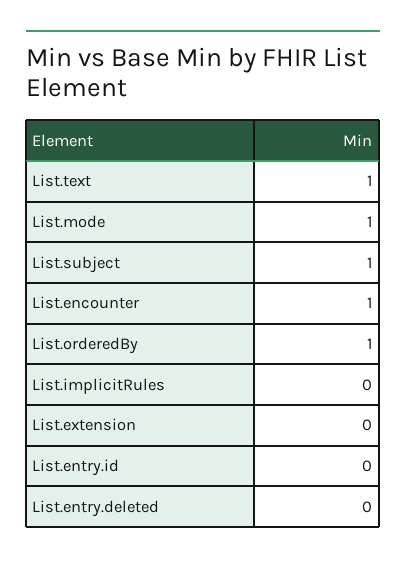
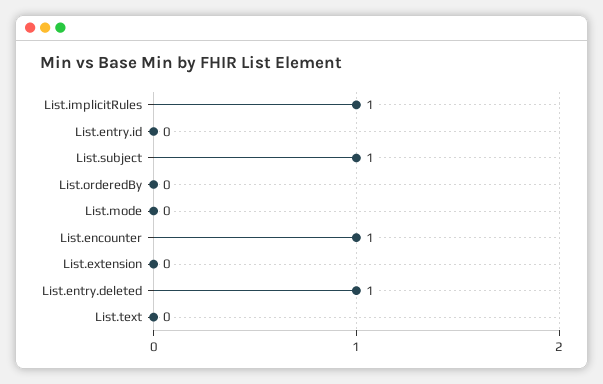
List.text: 1 -> 0
List.mode: 1 -> 0
List.orderedBy: 1 -> 0
List.implicitRules: 0 -> 1
List.entry.deleted: 0 -> 1

